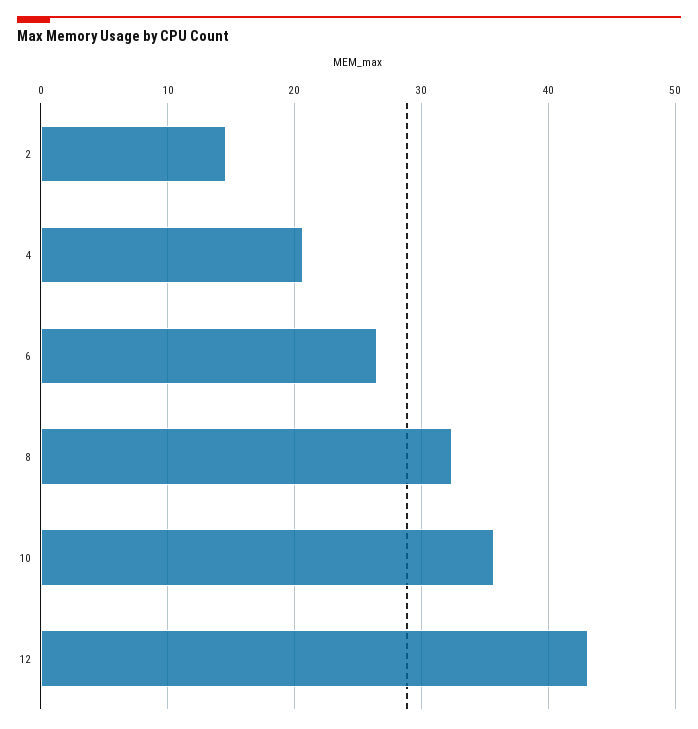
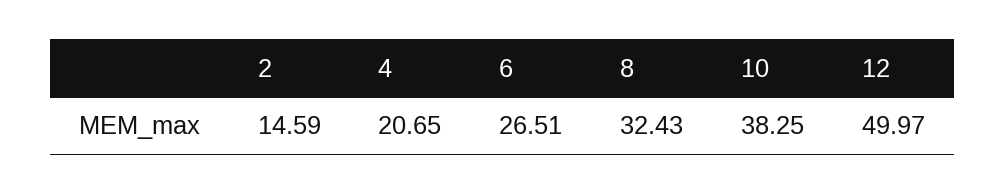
10: 36 -> 38.25
12: 43 -> 49.97

